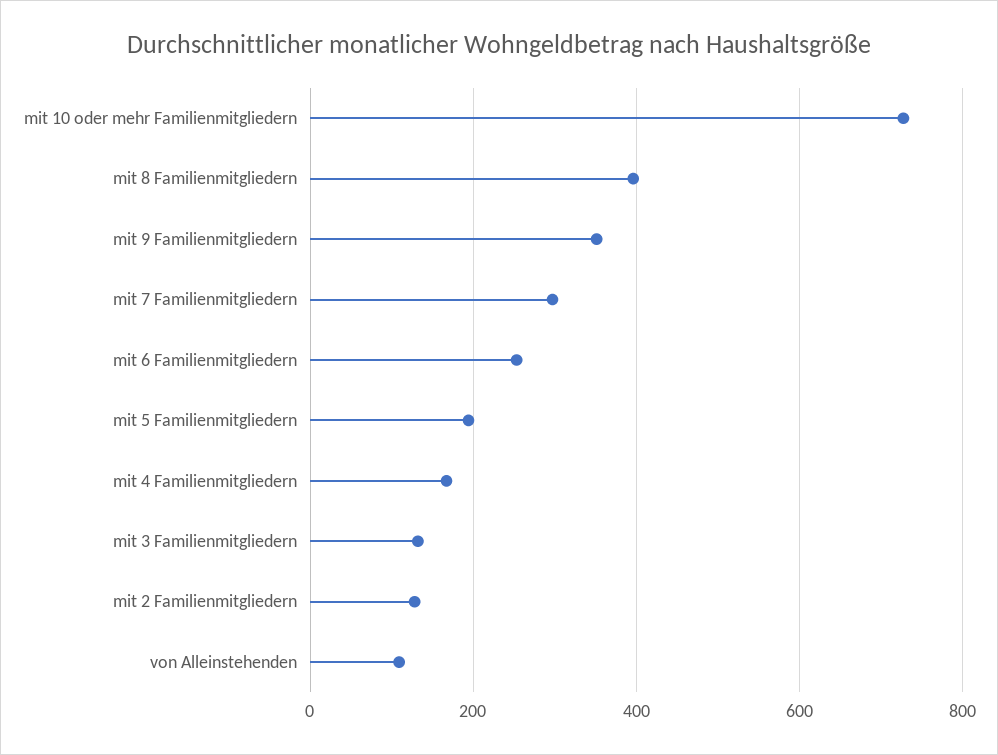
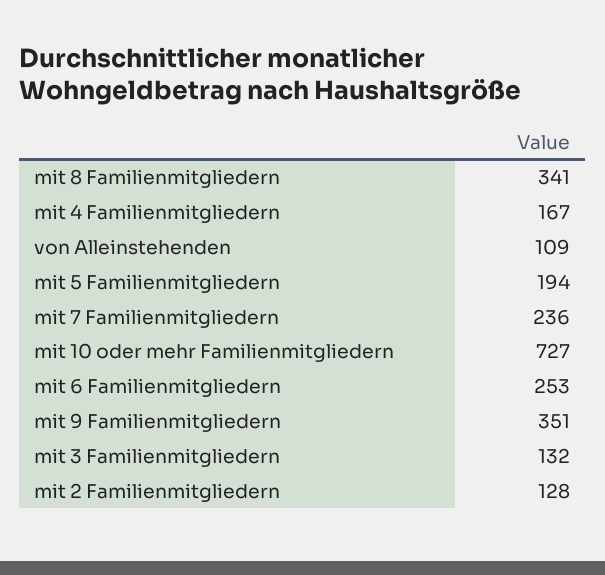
mit 8 Familienmitgliedern: 400 -> 341
mit 7 Familienmitgliedern: 300 -> 236

